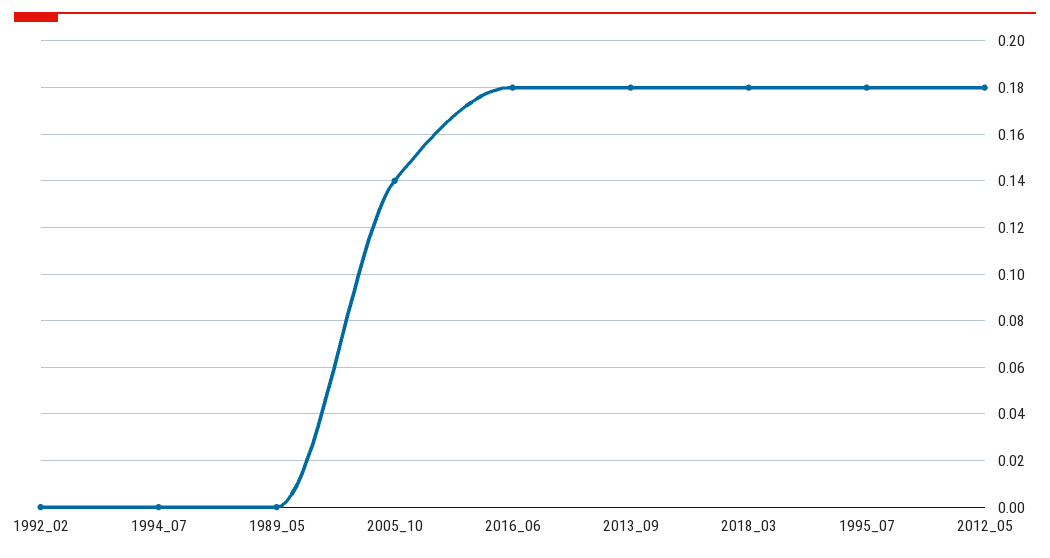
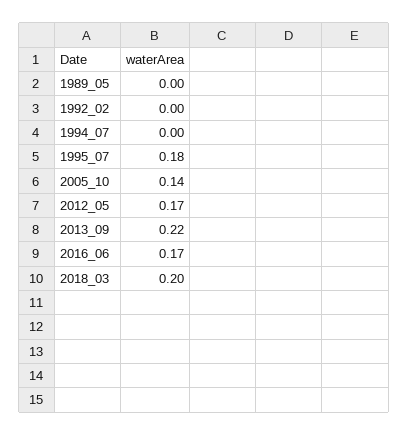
2016_06: 0.18 -> 0.17
2013_09: 0.18 -> 0.22
2018_03: 0.18 -> 0.2
2012_05: 0.18 -> 0.17

